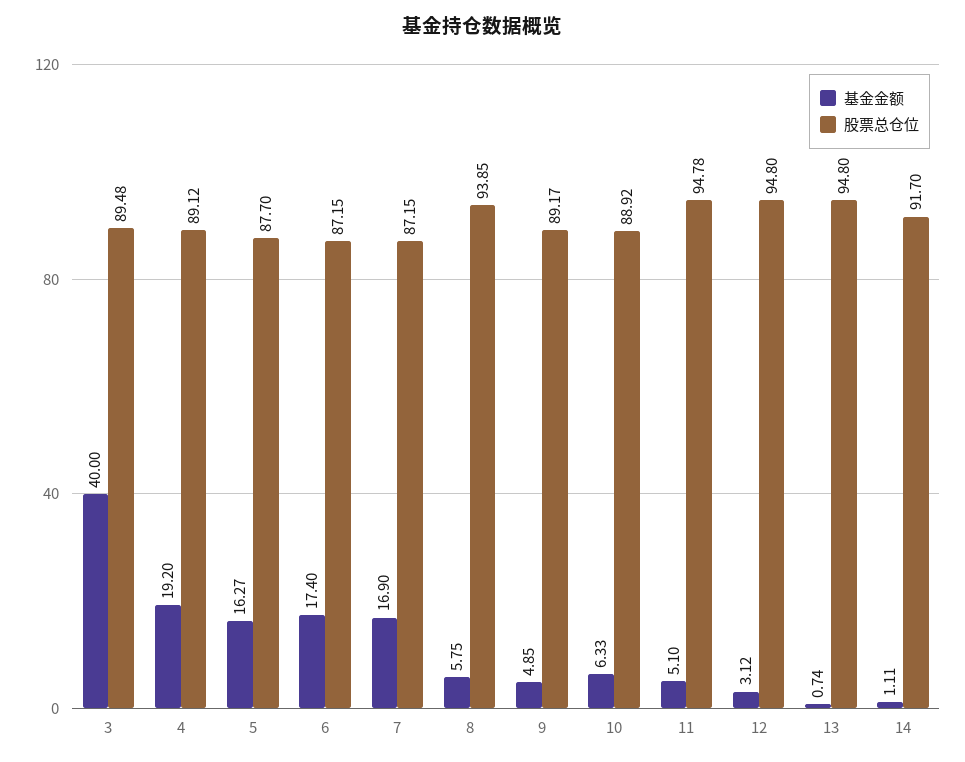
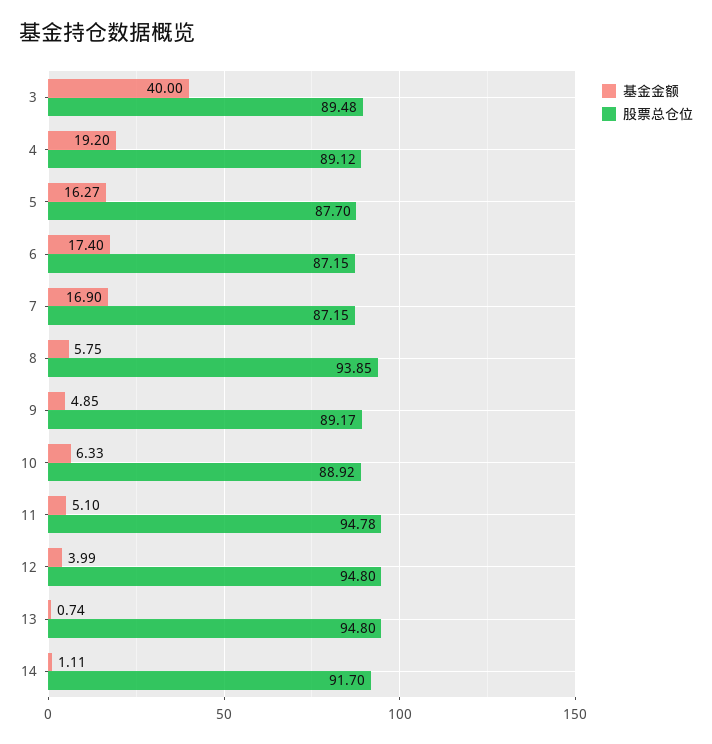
基金金额, 12: 3.12 -> 3.99

